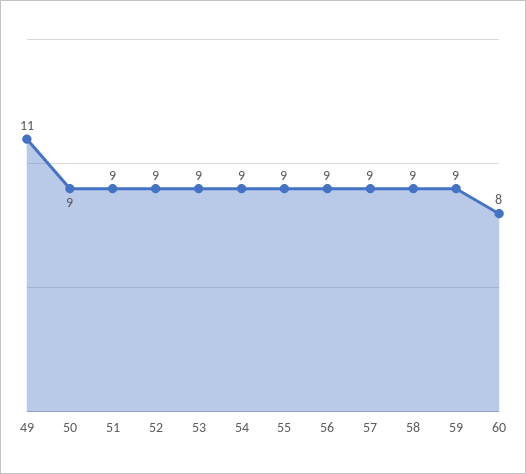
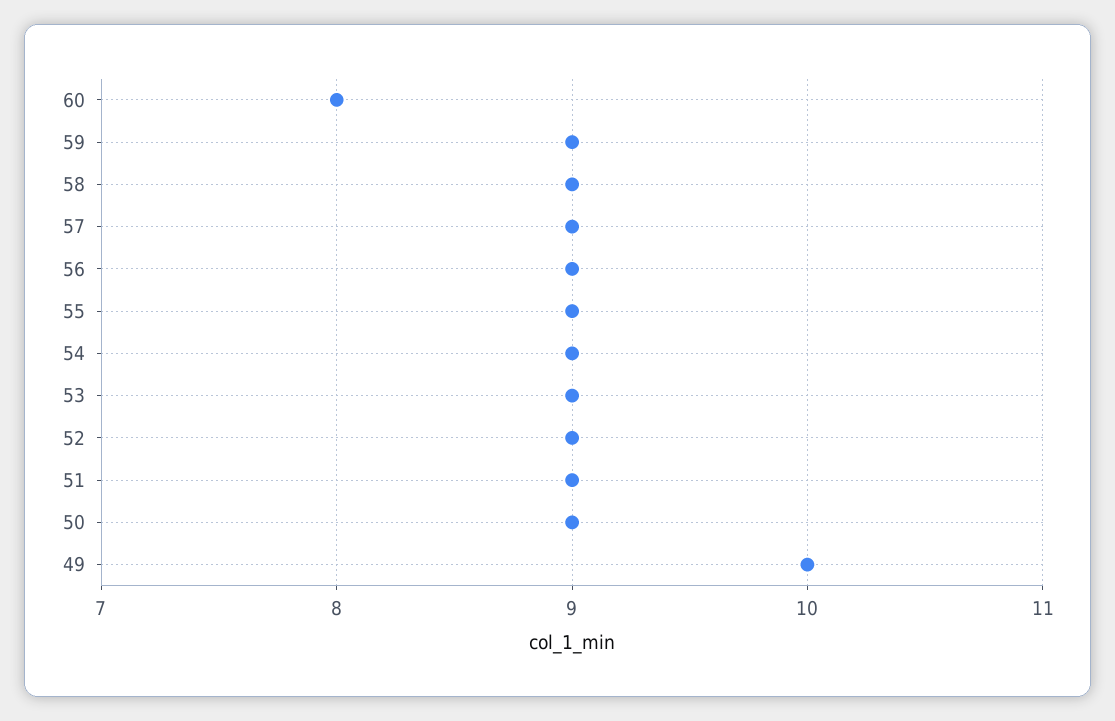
49: 11 -> 10

